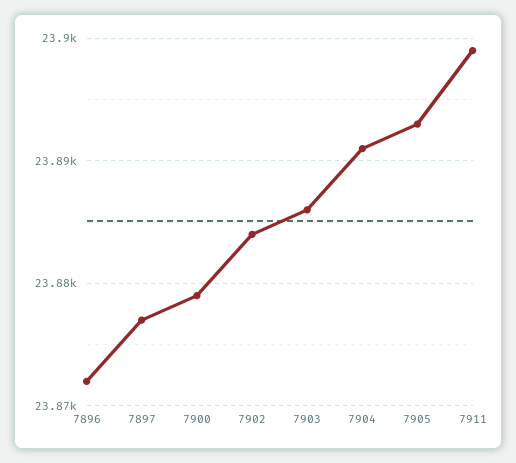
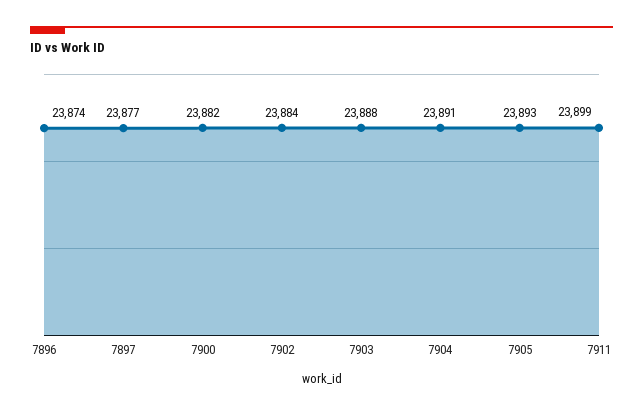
7896: 23872 -> 23874
7900: 23879 -> 23882
7903: 23886 -> 23888

